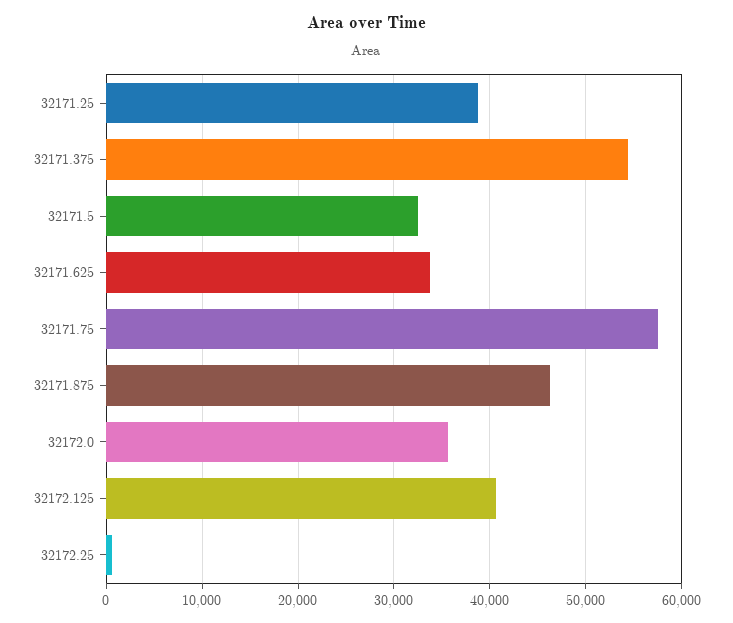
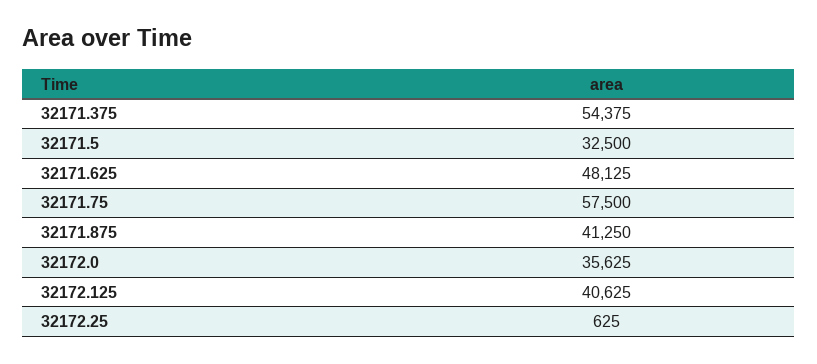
32171.25: 39000 -> none
32171.625: 34000 -> 48125
32171.875: 46000 -> 41250

